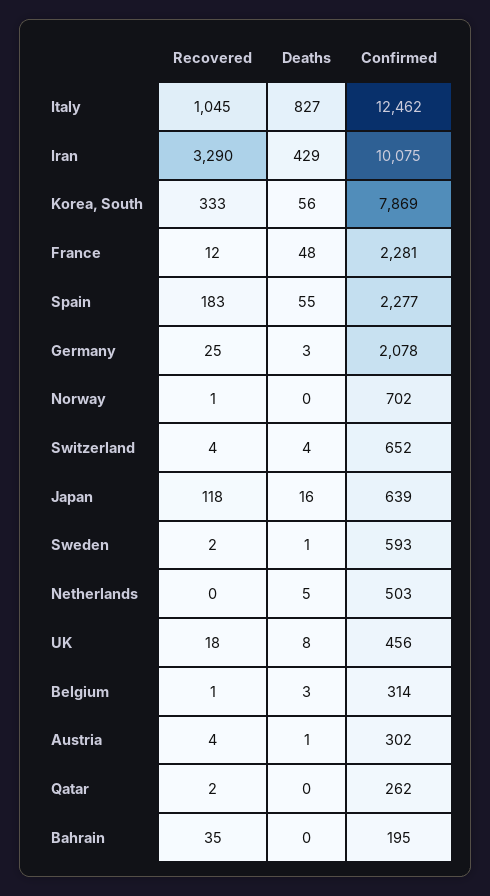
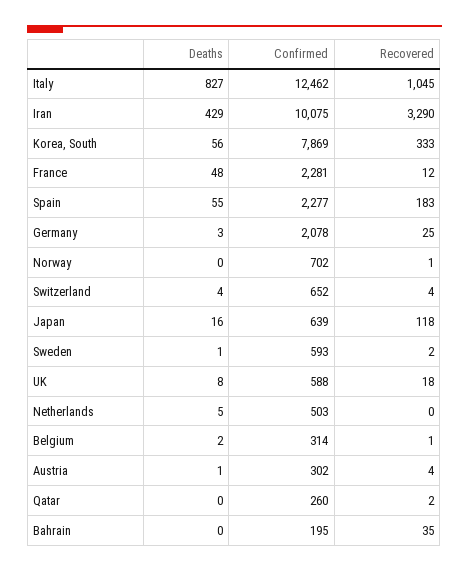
Confirmed, UK: 456 -> 588
Deaths, Belgium: 3 -> 2
Confirmed, Qatar: 262 -> 260

